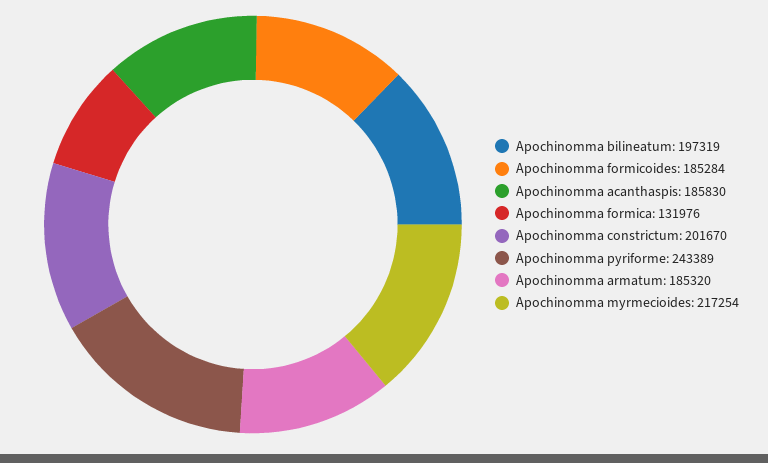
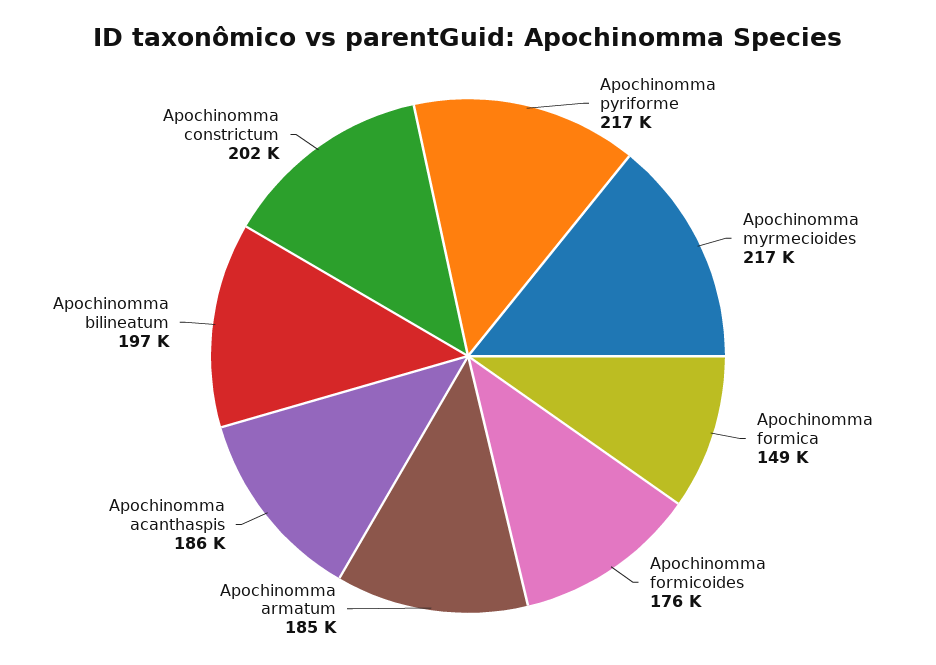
Apochinomma formicoides: 185284 -> 176000
Apochinomma formica: 131976 -> 149000
Apochinomma pyriforme: 243389 -> 217000

